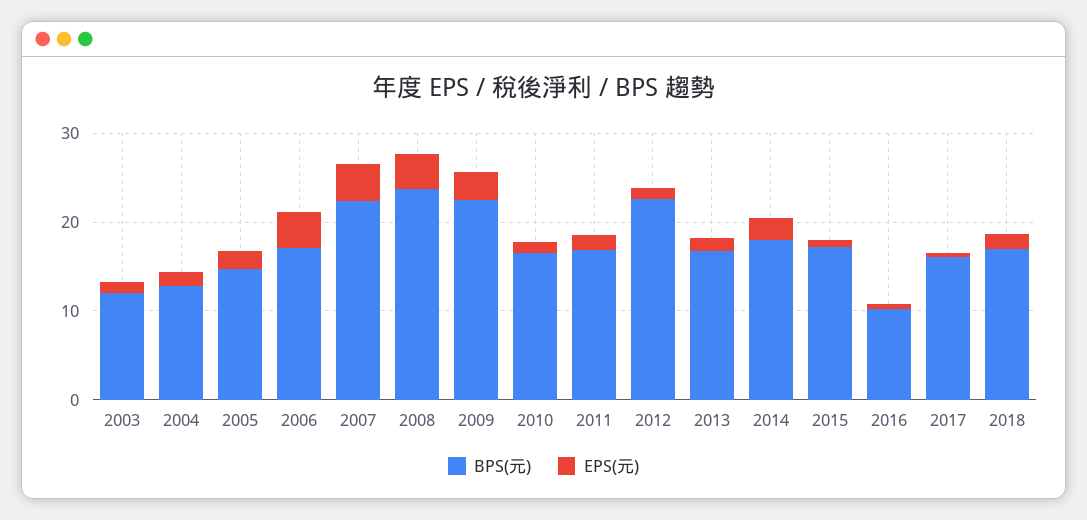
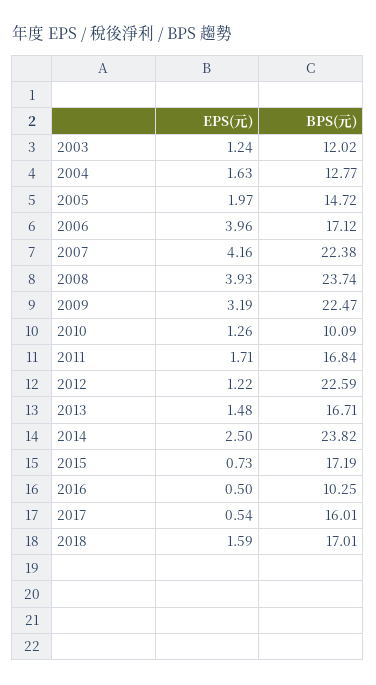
BPS(元), 2010: 16 -> 10.09
BPS(元), 2014: 18 -> 23.82

